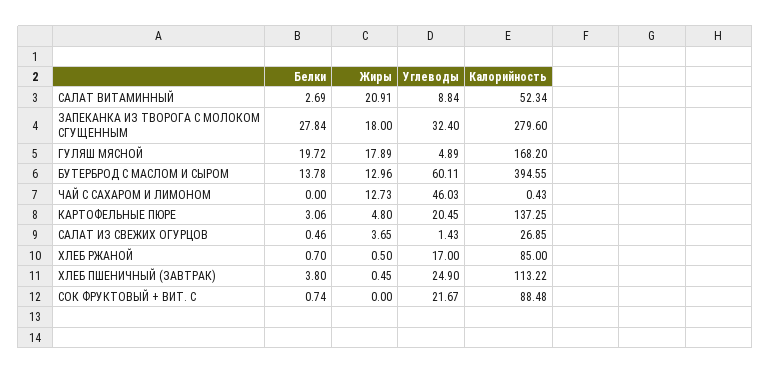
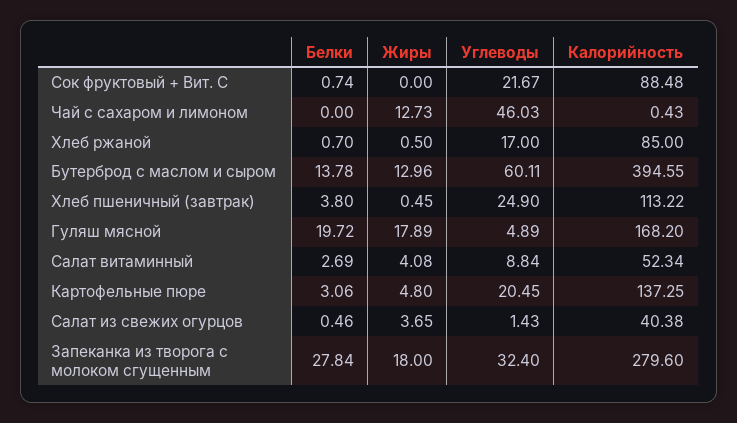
Жиры, САЛАТ ВИТАМИННЫЙ: 20.91 -> 4.08
Калорийность, САЛАТ ИЗ СВЕЖИХ ОГУРЦОВ: 26.85 -> 40.38

